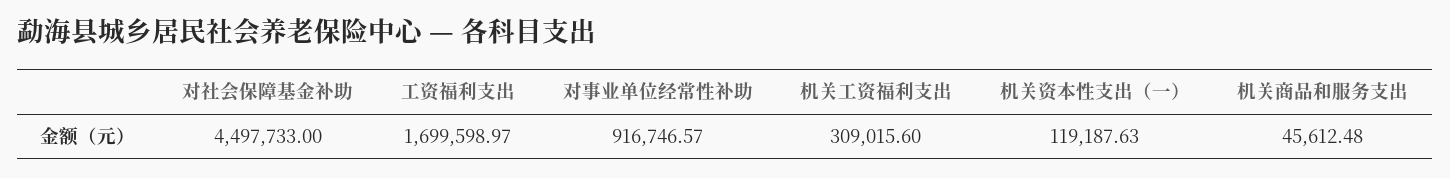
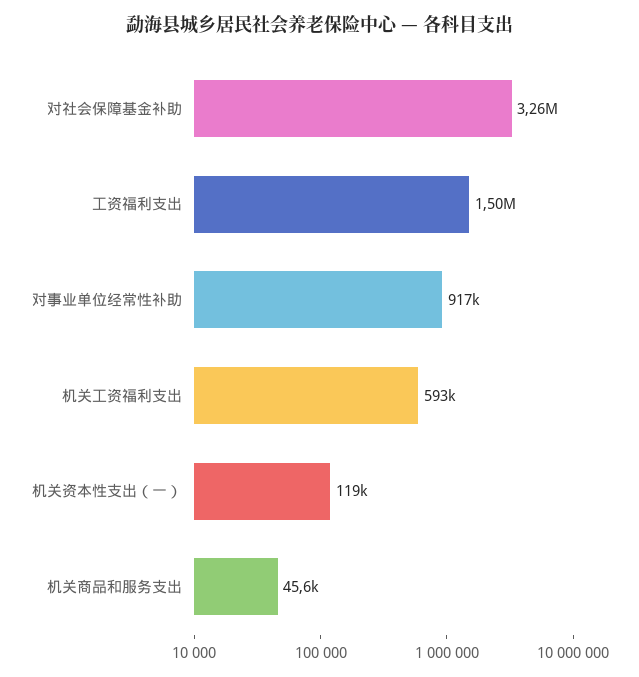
对社会保障基金补助: 4497733 -> 3260000
工资福利支出: 1699598.97 -> 1500000
机关工资福利支出: 309015.6 -> 593000

